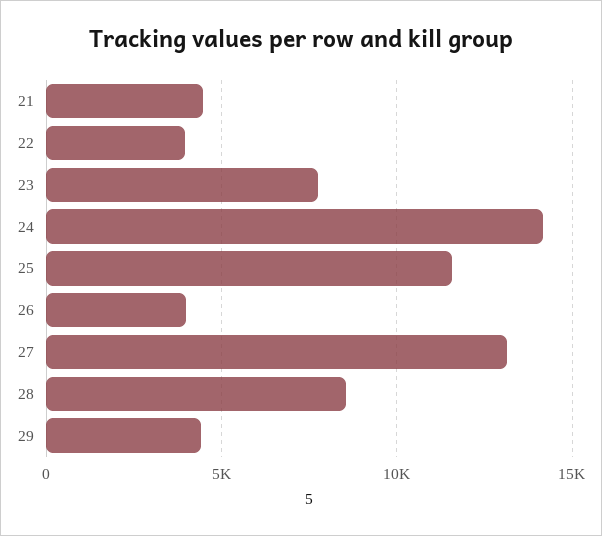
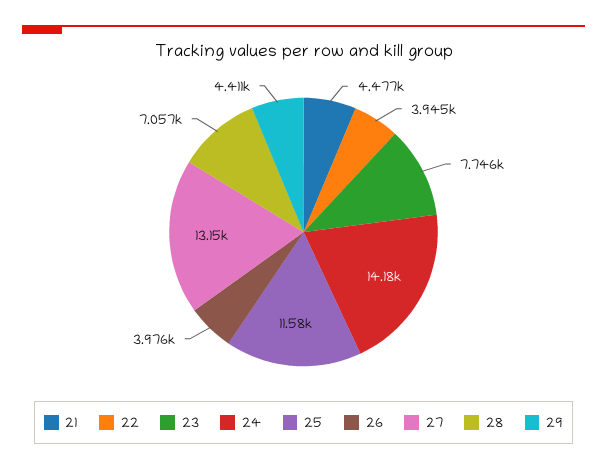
28: 8500 -> 7057

